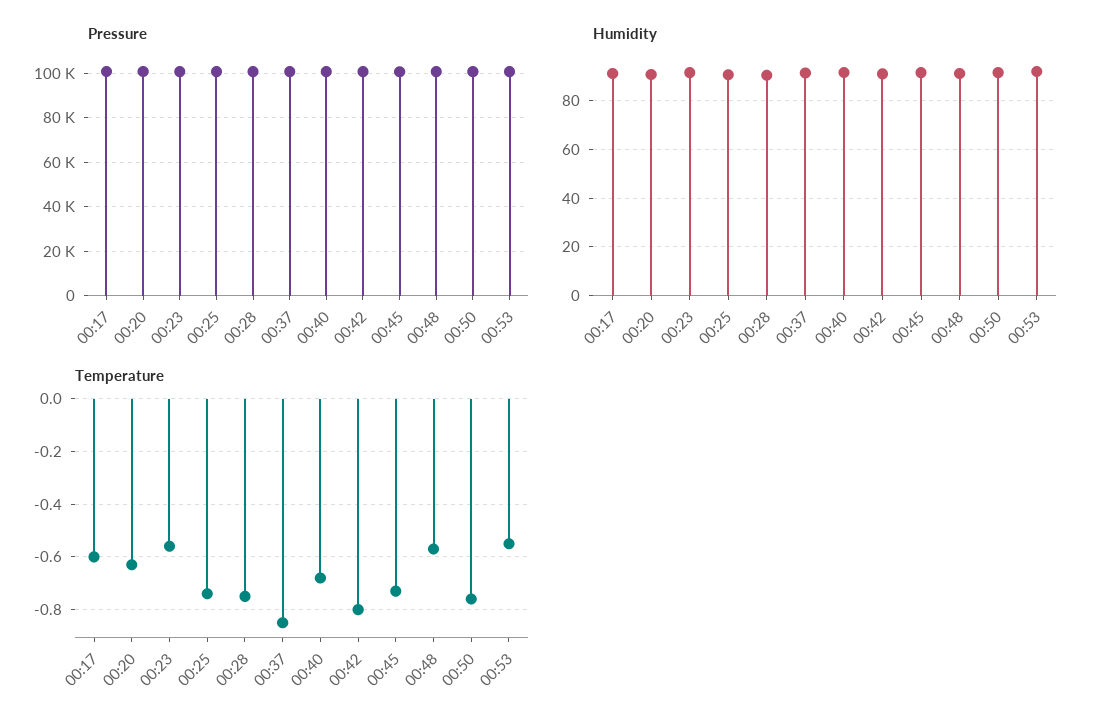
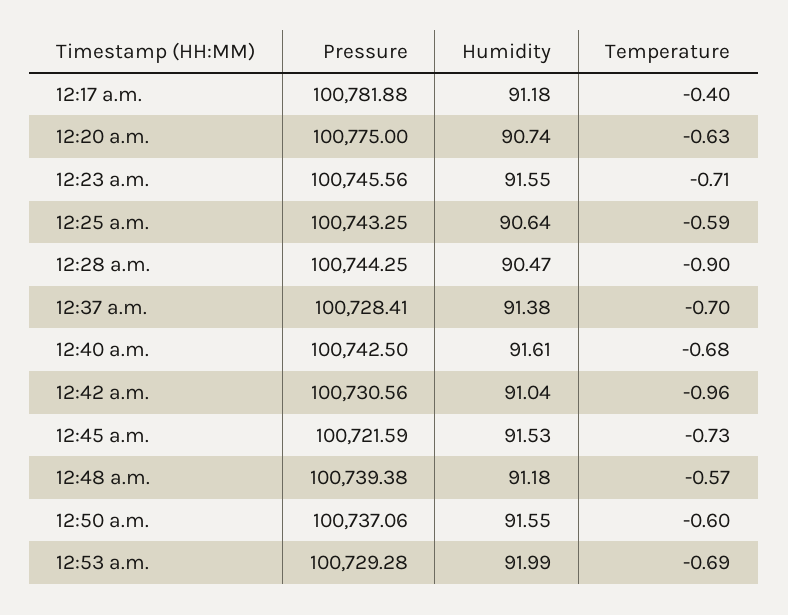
Temperature, 00:17: -0.6 -> -0.4
Temperature, 00:23: -0.55 -> -0.71
Temperature, 00:25: -0.75 -> -0.59
Temperature, 00:28: -0.75 -> -0.9
Temperature, 00:37: -0.85 -> -0.7
Temperature, 00:42: -0.8 -> -0.96
Temperature, 00:50: -0.75 -> -0.6
Temperature, 00:53: -0.55 -> -0.69

